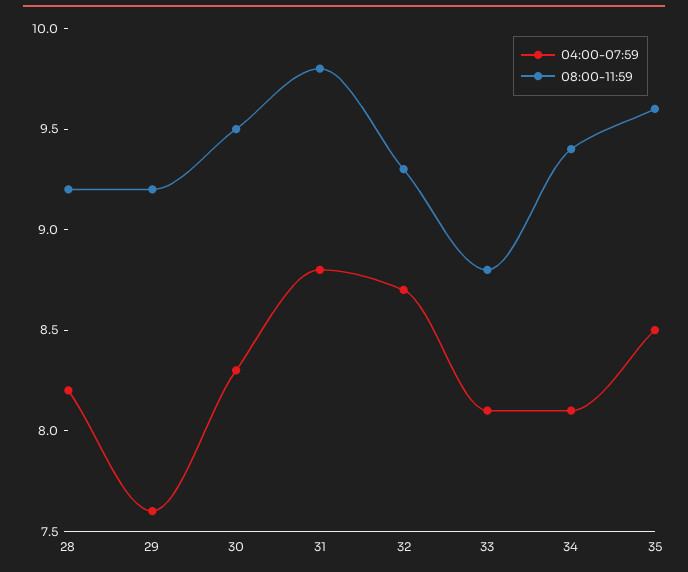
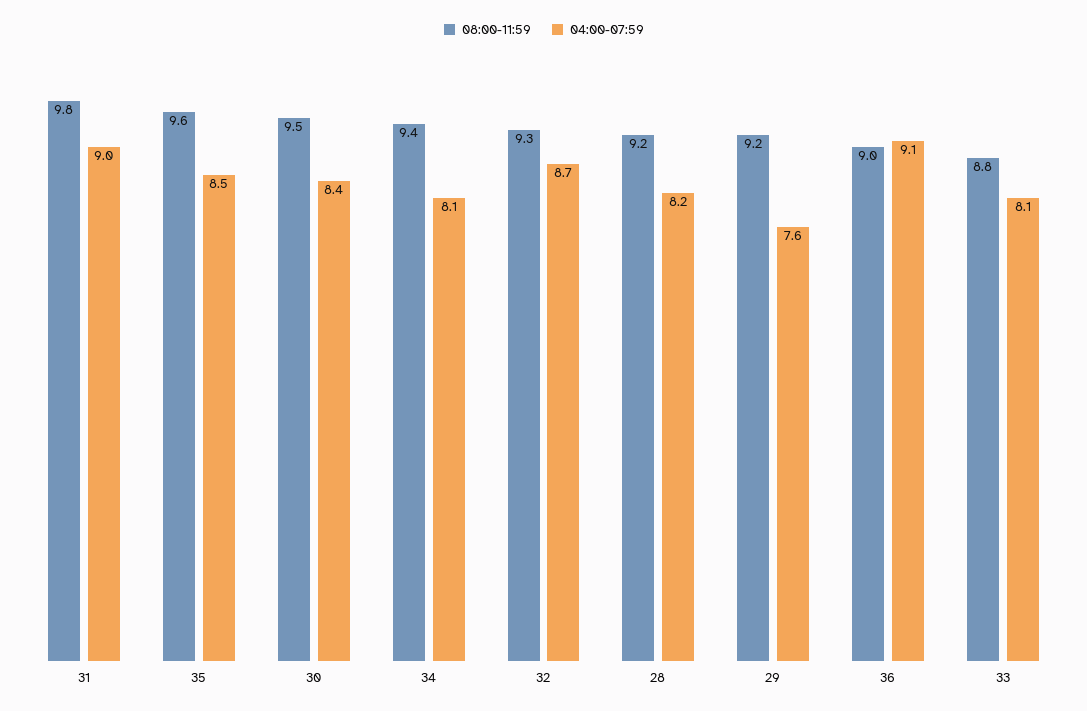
04:00-07:59, 30: 8.3 -> 8.4
04:00-07:59, 31: 8.8 -> 9
08:00-11:59, 36: none -> 9
04:00-07:59, 36: none -> 9.1

